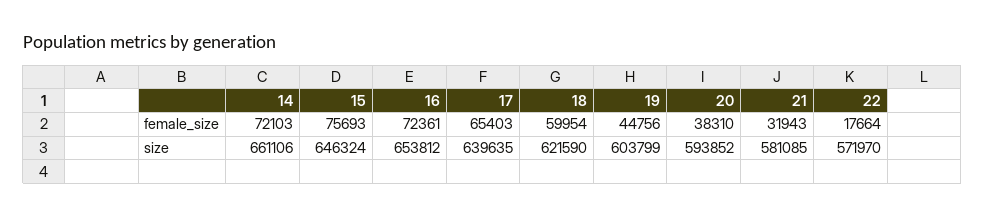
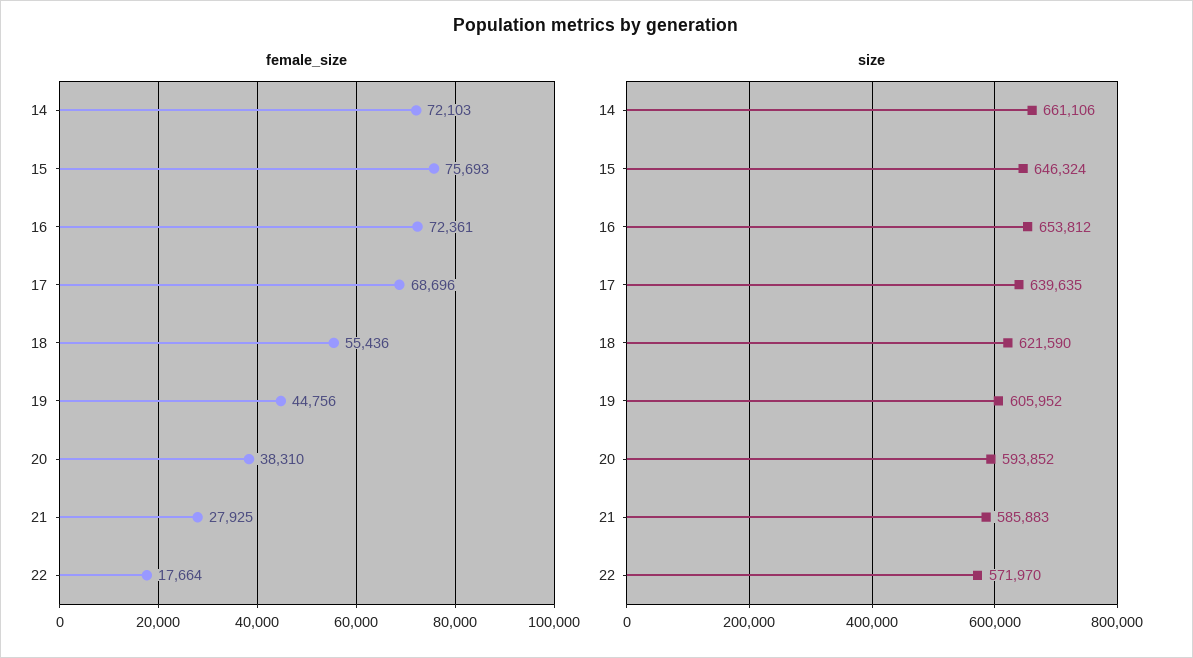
female_size, 17: 65403 -> 68696
female_size, 18: 59954 -> 55436
female_size, 21: 31943 -> 27925
size, 19: 603799 -> 605952
size, 21: 581085 -> 585883

